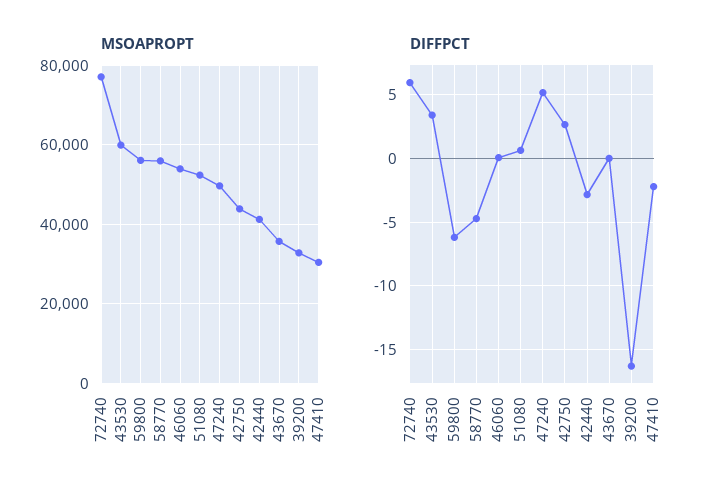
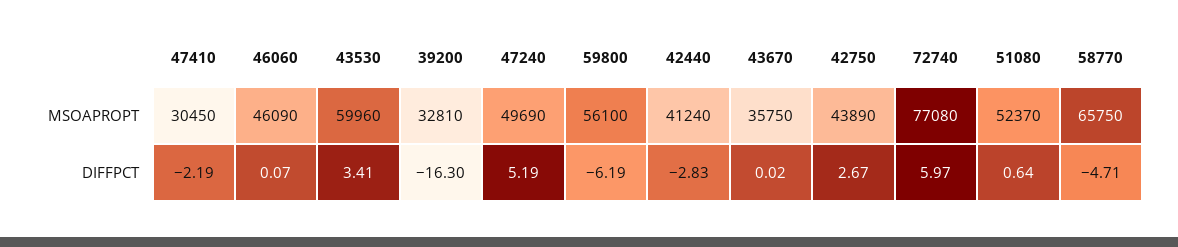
MSOAPROPT, 58770: 56000 -> 65750
MSOAPROPT, 46060: 54000 -> 46090

